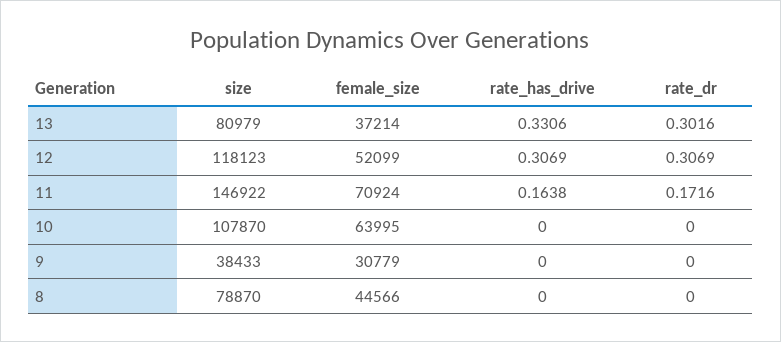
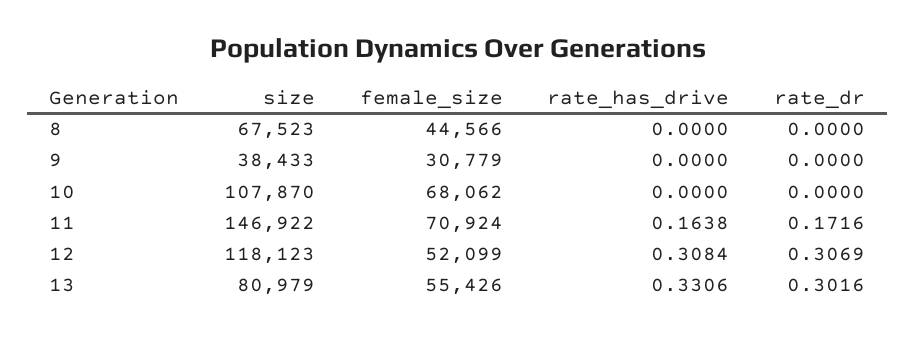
female_size, 13: 37214 -> 55426
rate_has_drive, 12: 0.3069 -> 0.3084
female_size, 10: 63995 -> 68062
size, 8: 78870 -> 67523

